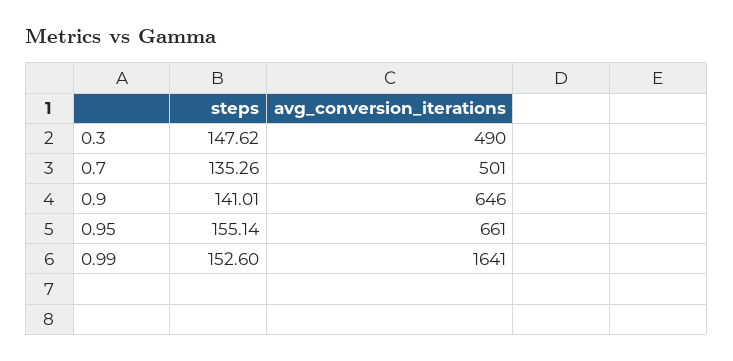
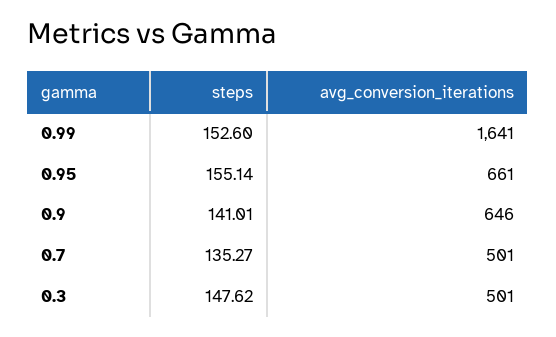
avg_conversion_iterations, 0.3: 490 -> 501
steps, 0.7: 135.26 -> 135.27

